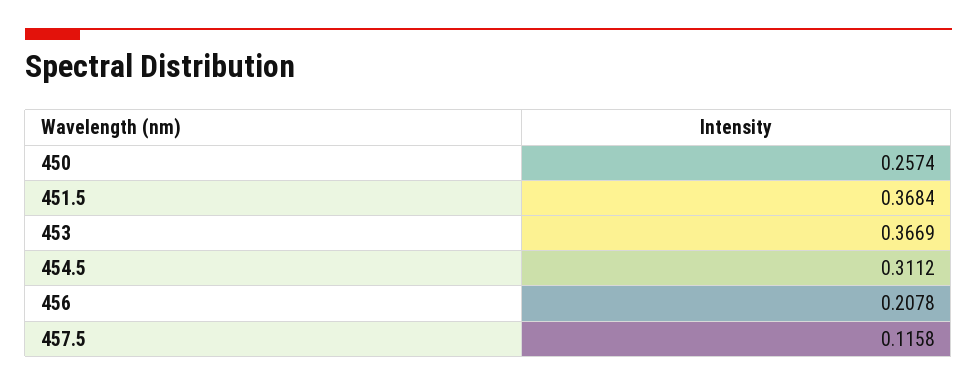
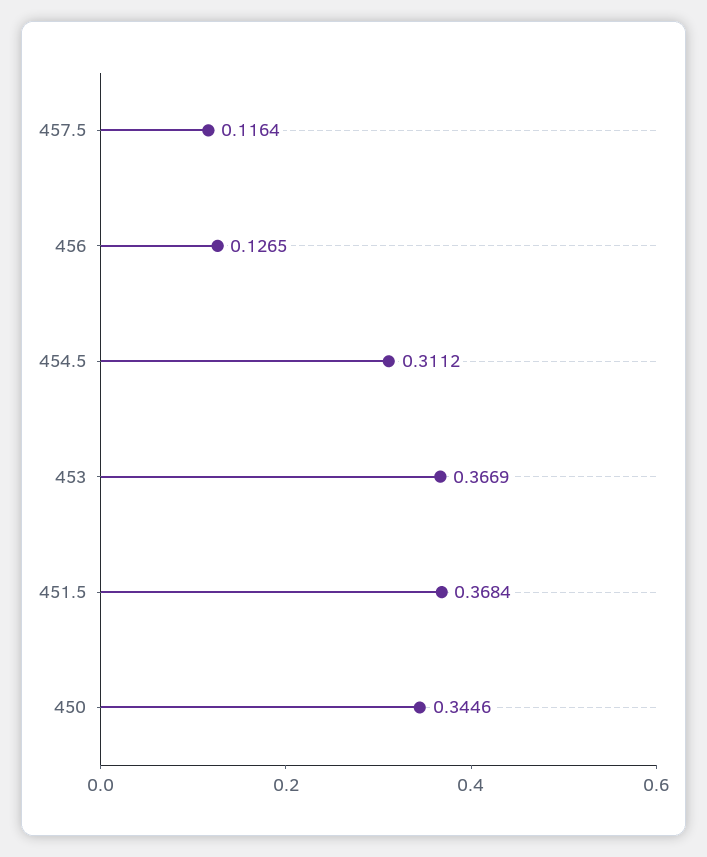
450: 0.2574 -> 0.3446
456: 0.2078 -> 0.1265
457.5: 0.1158 -> 0.1164

